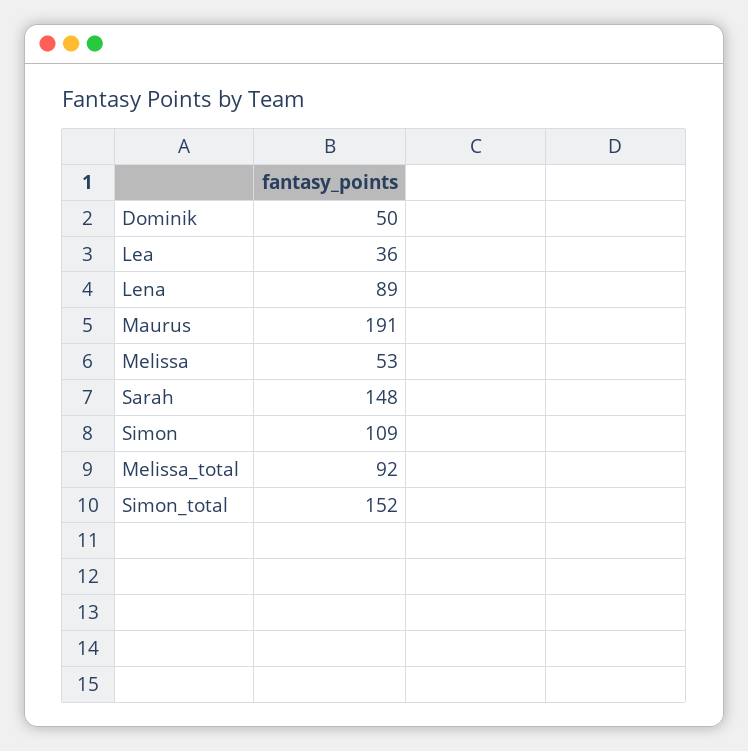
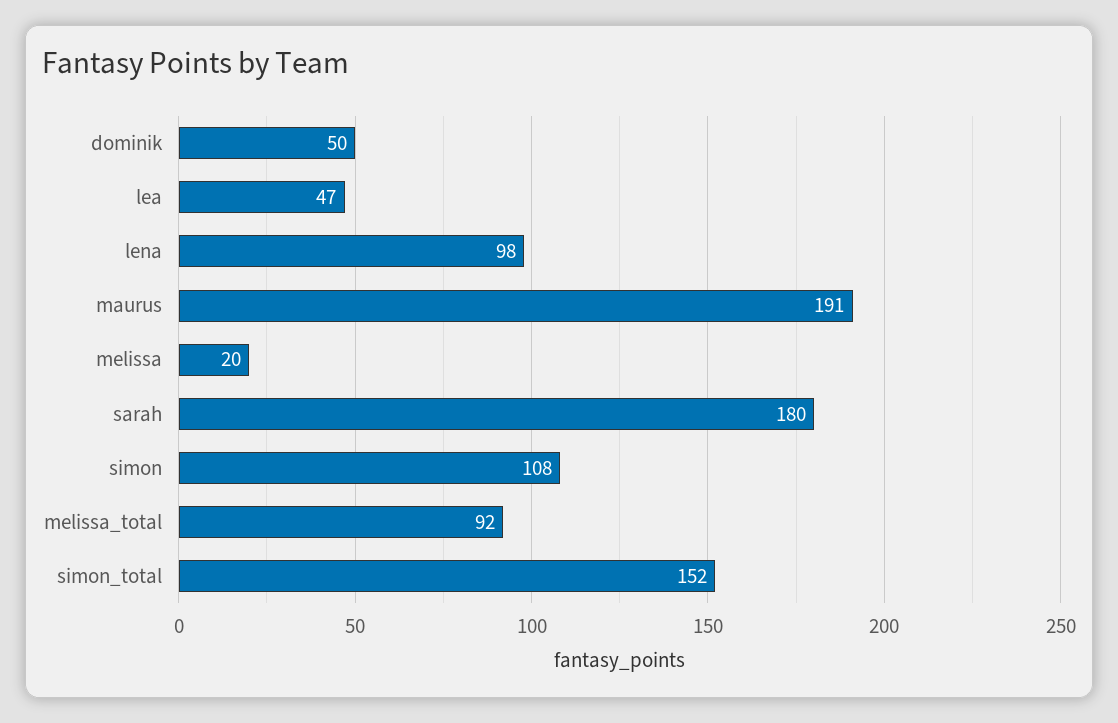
Lea: 36 -> 47
Lena: 89 -> 98
Melissa: 53 -> 20
Sarah: 148 -> 180
Simon: 109 -> 108

